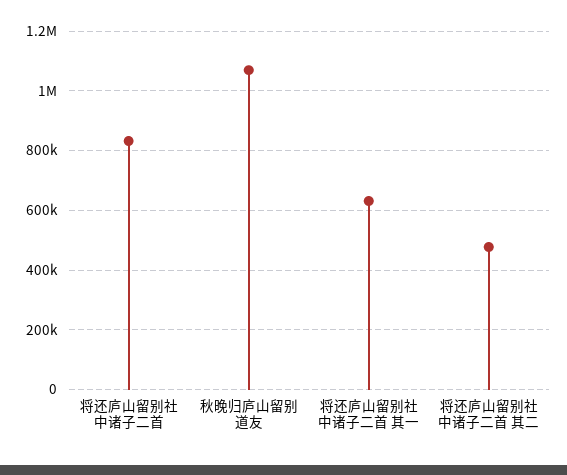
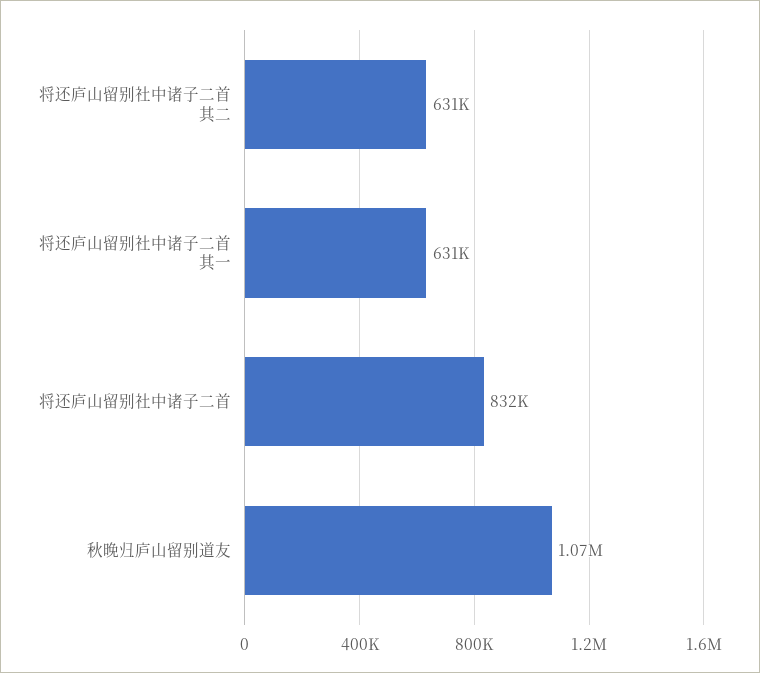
将还庐山留别社中诸子二首 其二: 475000 -> 631000

